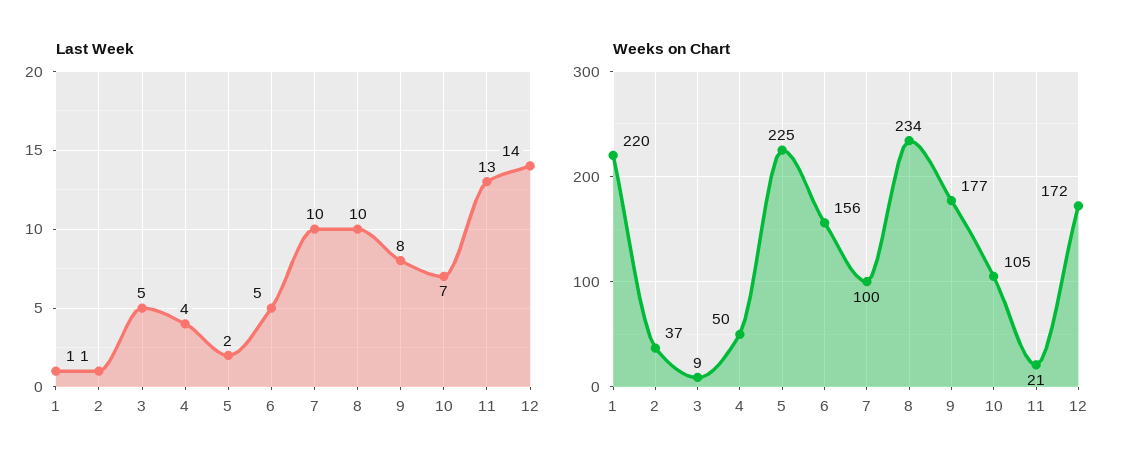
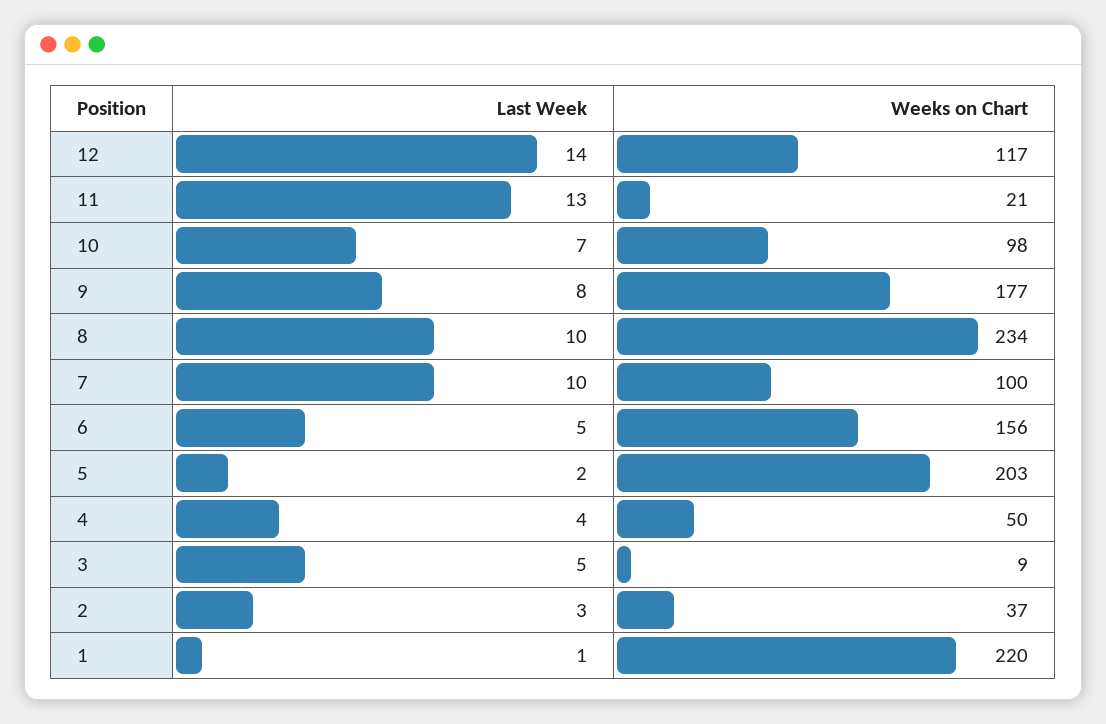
Last Week, 2: 1 -> 3
Weeks on Chart, 5: 225 -> 203
Weeks on Chart, 10: 105 -> 98
Weeks on Chart, 12: 172 -> 117

